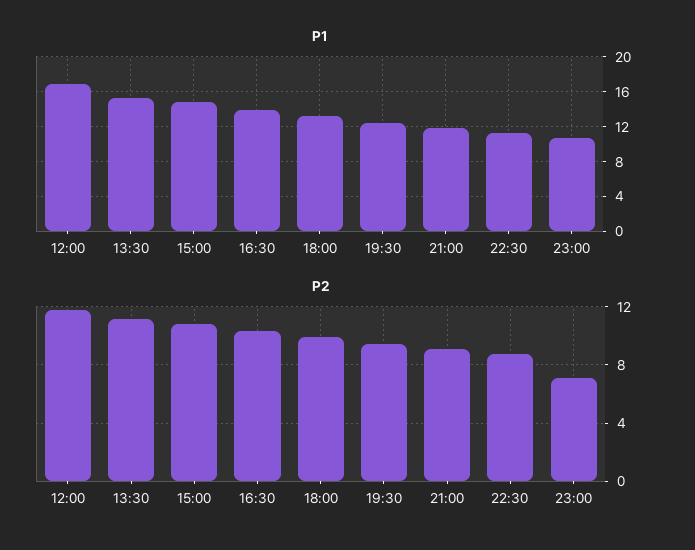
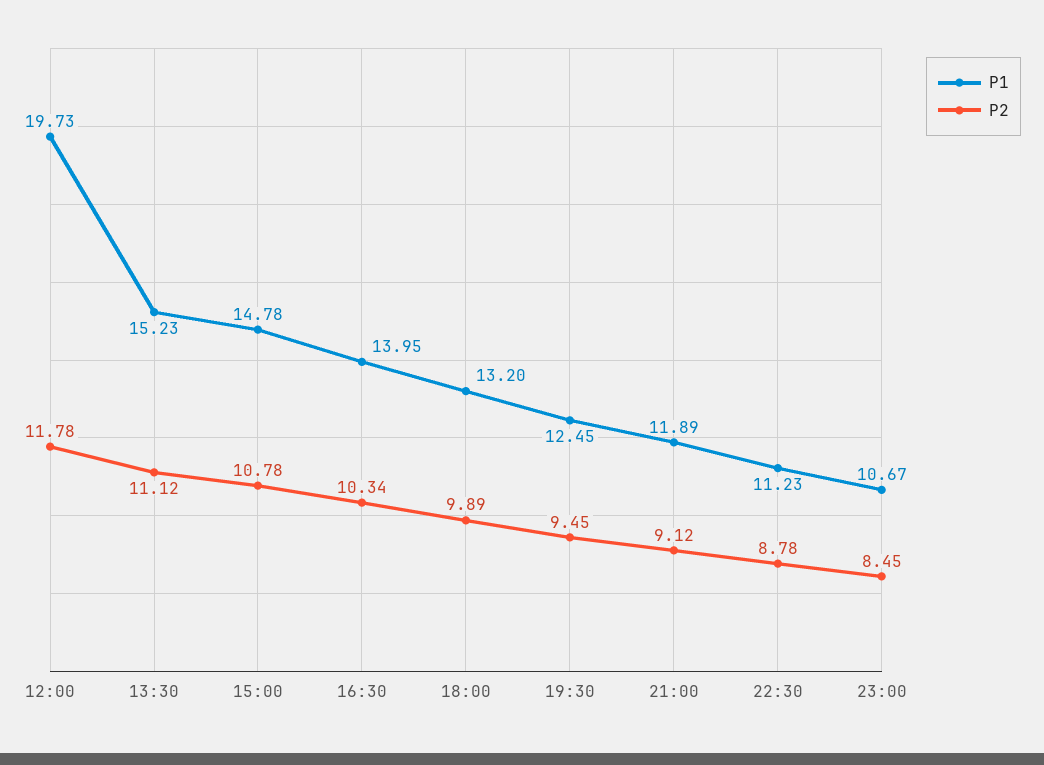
P1, 12:00: 17 -> 19.73
P2, 23:00: 7 -> 8.45

